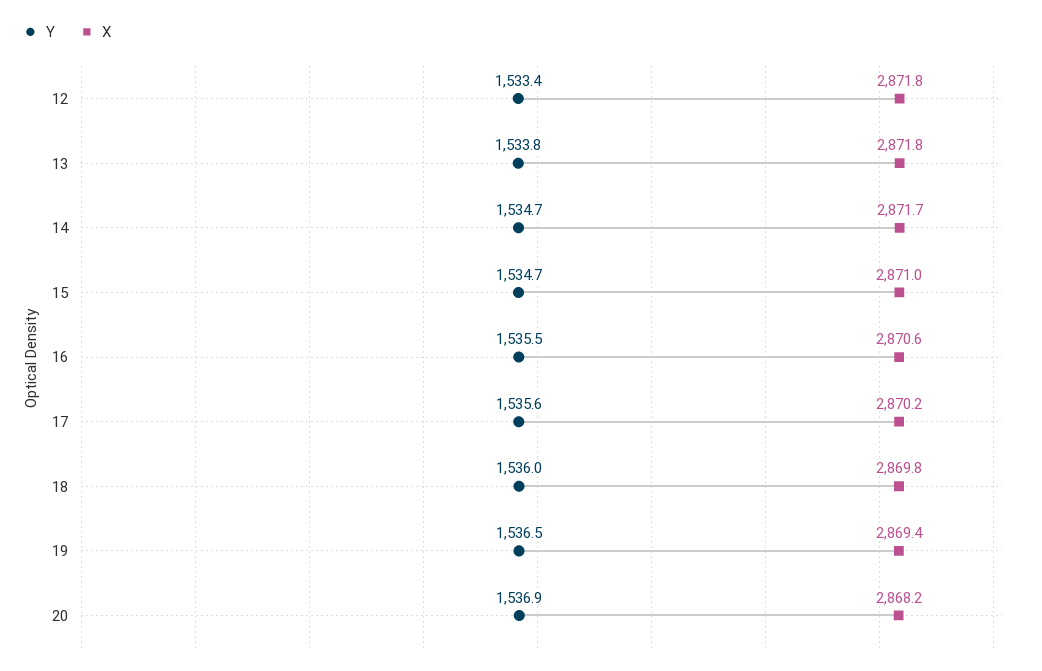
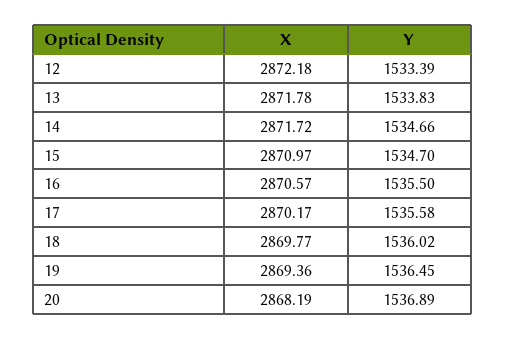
X, 12: 2871.8 -> 2872.18

